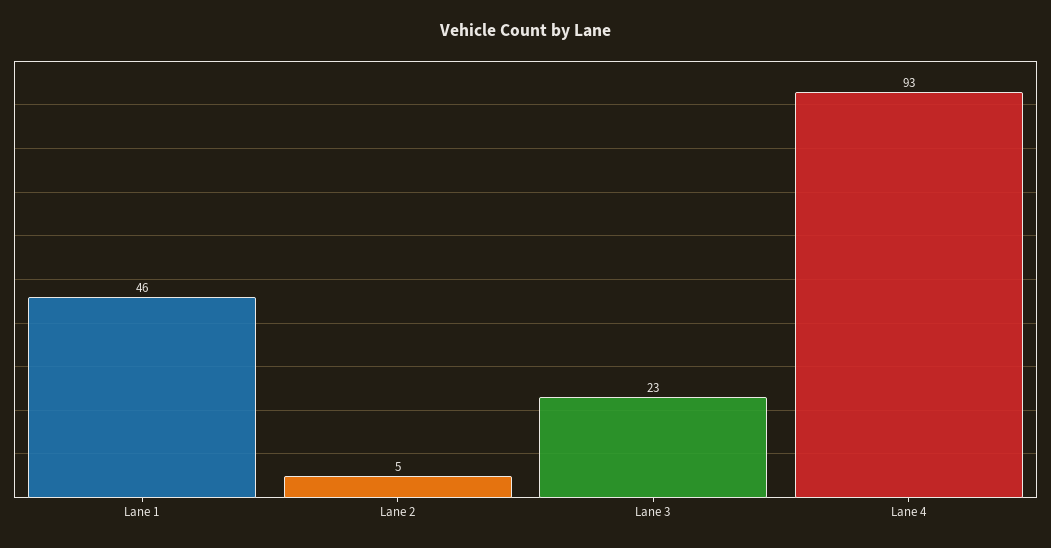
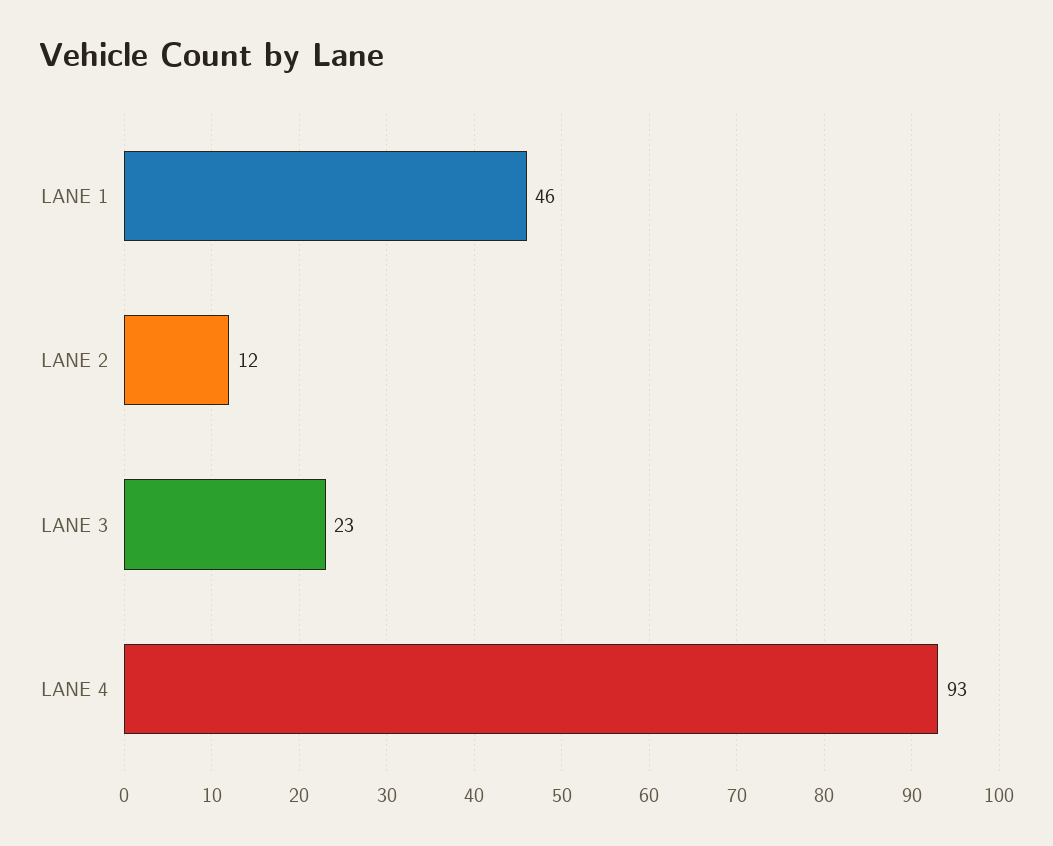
Lane 2: 5 -> 12

